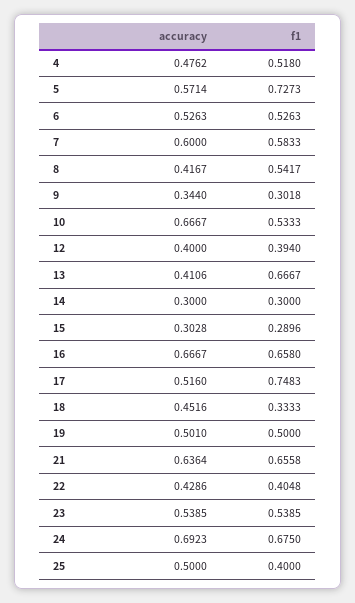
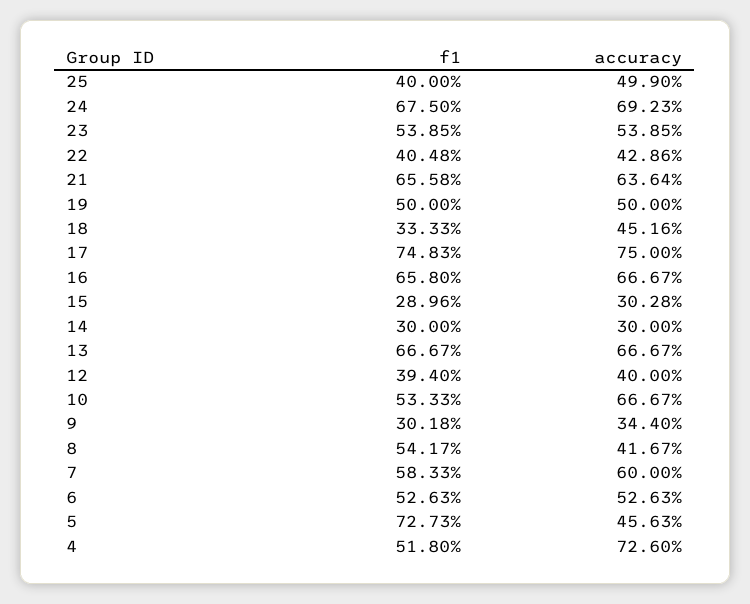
accuracy, 4: 0.4762 -> 0.726
accuracy, 5: 0.5714 -> 0.4563
accuracy, 13: 0.4106 -> 0.6667
accuracy, 17: 0.516 -> 0.75
accuracy, 19: 0.501 -> 0.5
accuracy, 25: 0.5 -> 0.499

